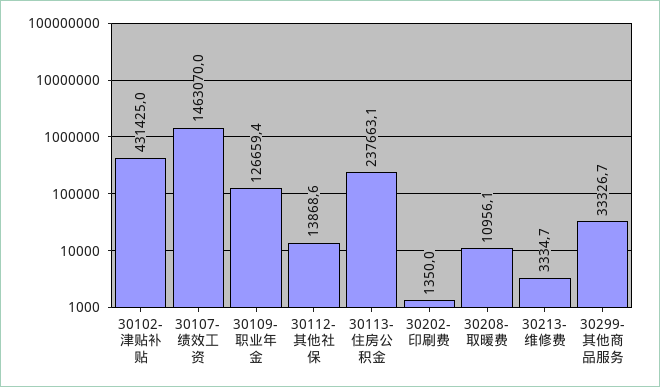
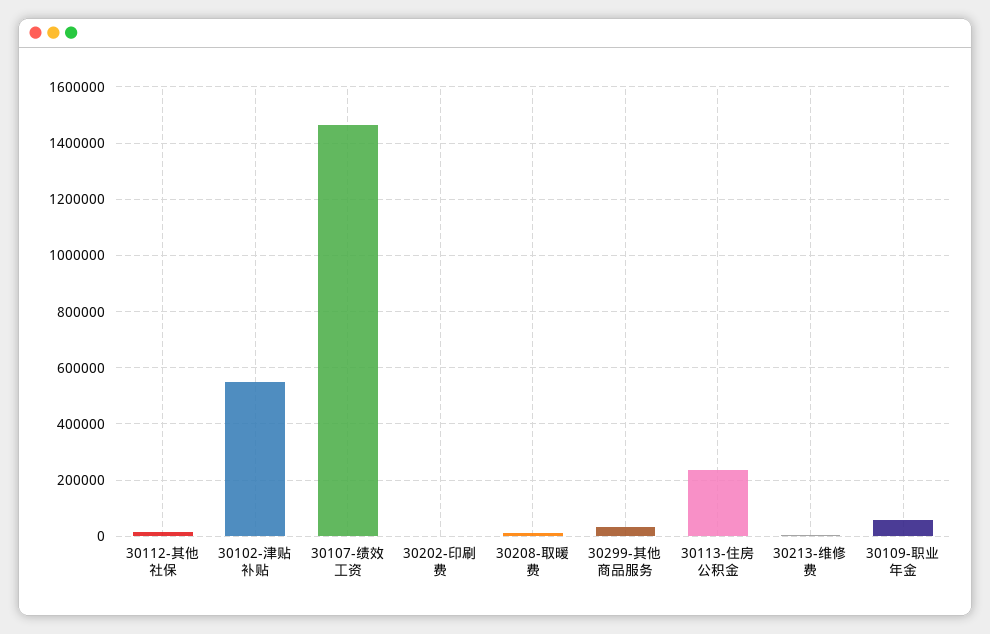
30102-津贴补贴: 431425 -> 550000
30109-职业年金: 126659.4 -> 50000

